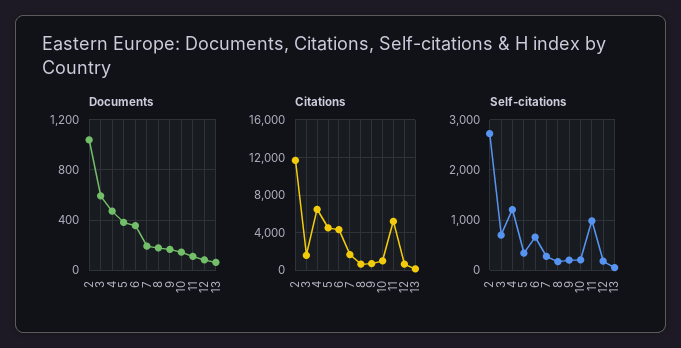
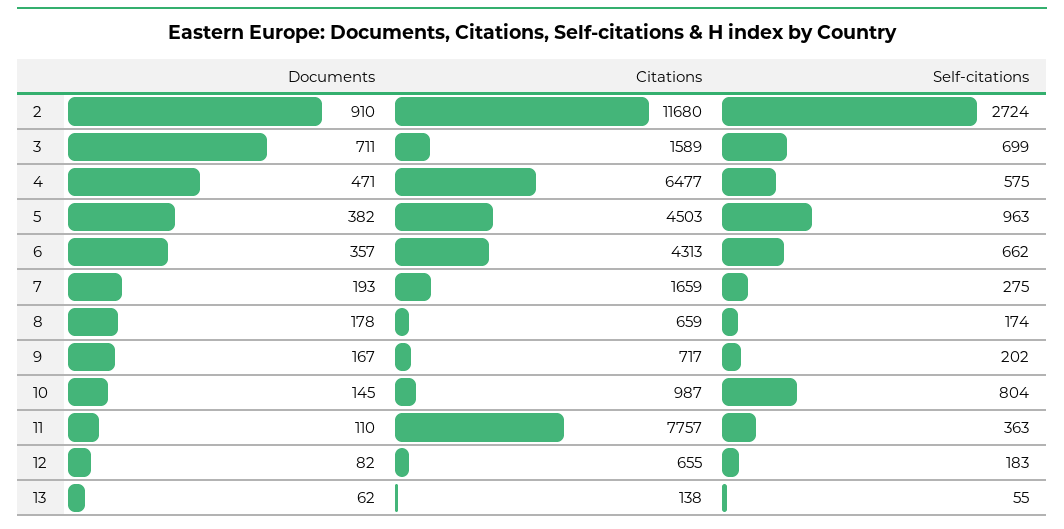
Documents, 2: 1050 -> 910
Documents, 3: 600 -> 711
Citations, 11: 5000 -> 7757
Self-citations, 4: 1200 -> 575
Self-citations, 5: 400 -> 963
Self-citations, 10: 200 -> 804
Self-citations, 11: 1000 -> 363

